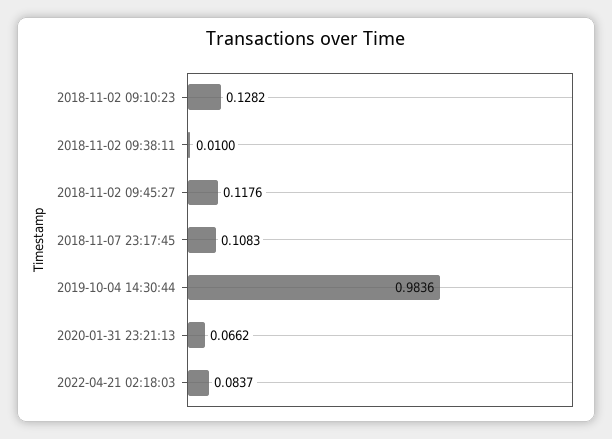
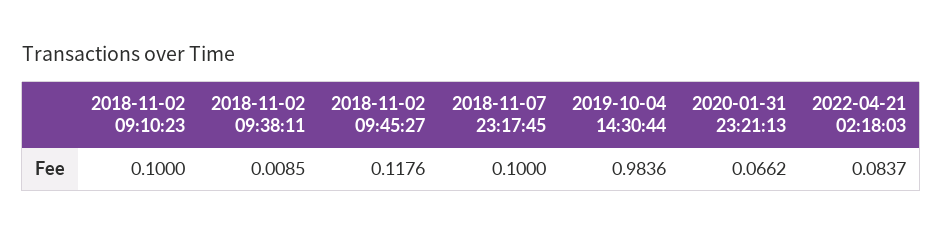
2018-11-02 09:10:23: 0.1282 -> 0.1
2018-11-02 09:38:11: 0.01 -> 0.0085
2018-11-07 23:17:45: 0.1083 -> 0.1

